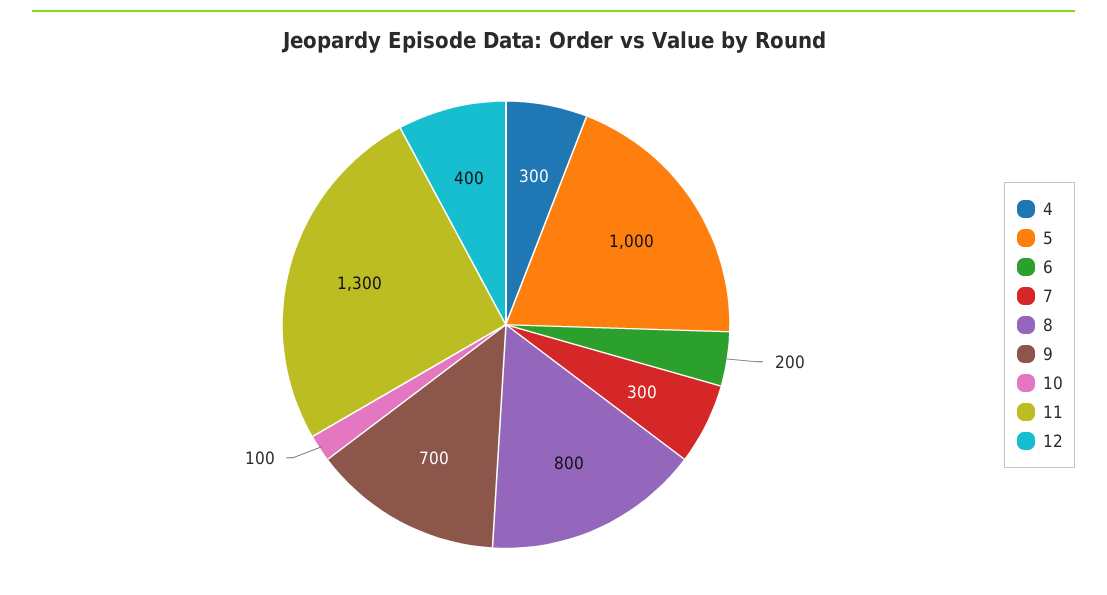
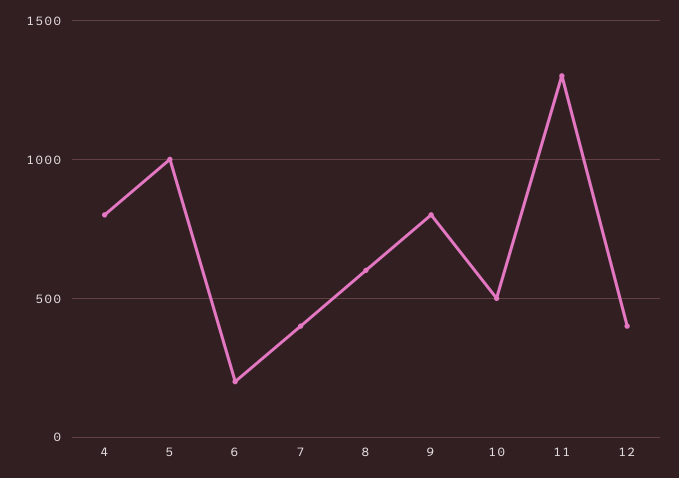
4: 300 -> 800
7: 300 -> 400
8: 800 -> 600
9: 700 -> 800
10: 100 -> 500

